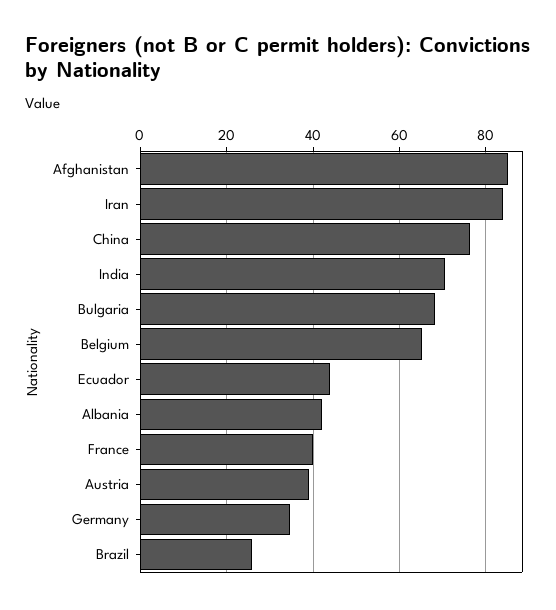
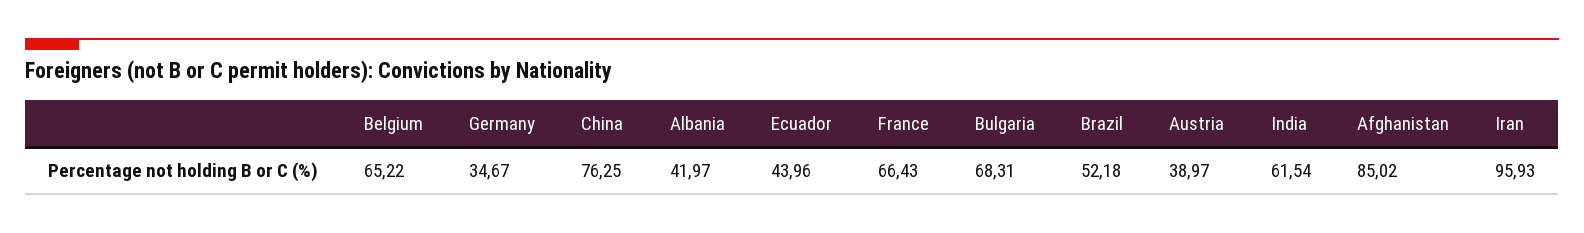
Iran: 84 -> 95.93
India: 70 -> 61.54
France: 40 -> 66.43
Brazil: 26 -> 52.18

